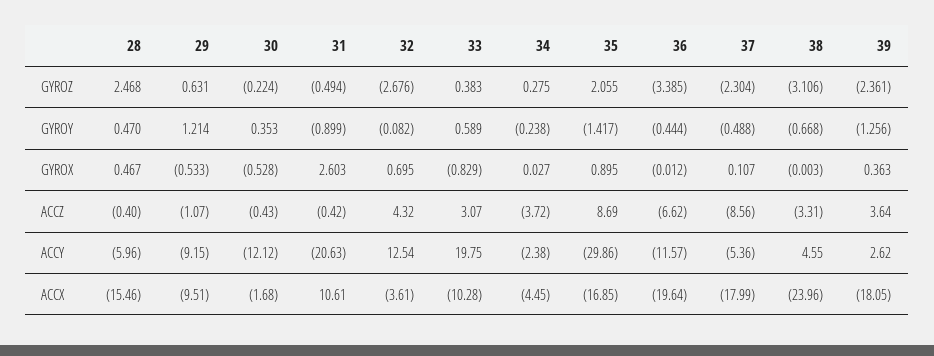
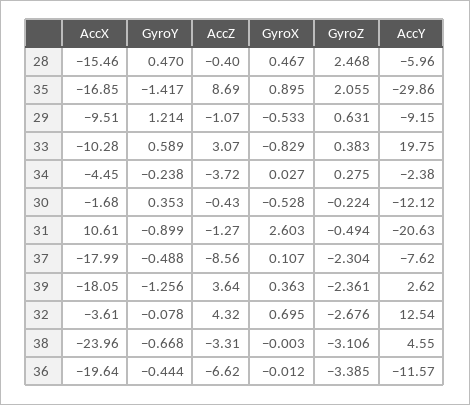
32, GYROY: -0.082 -> -0.078
31, ACCZ: -0.42 -> -1.27
37, ACCY: -5.36 -> -7.62

